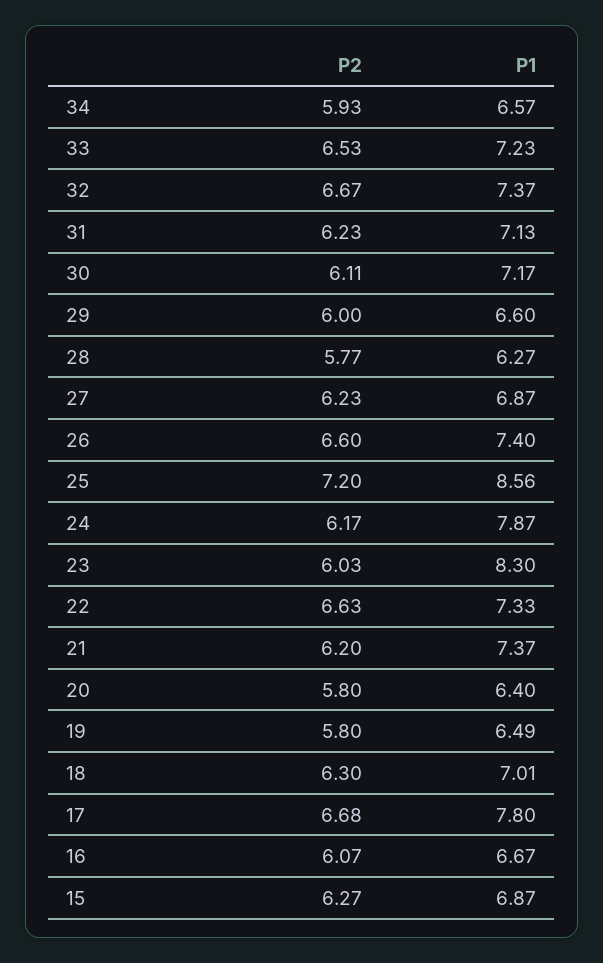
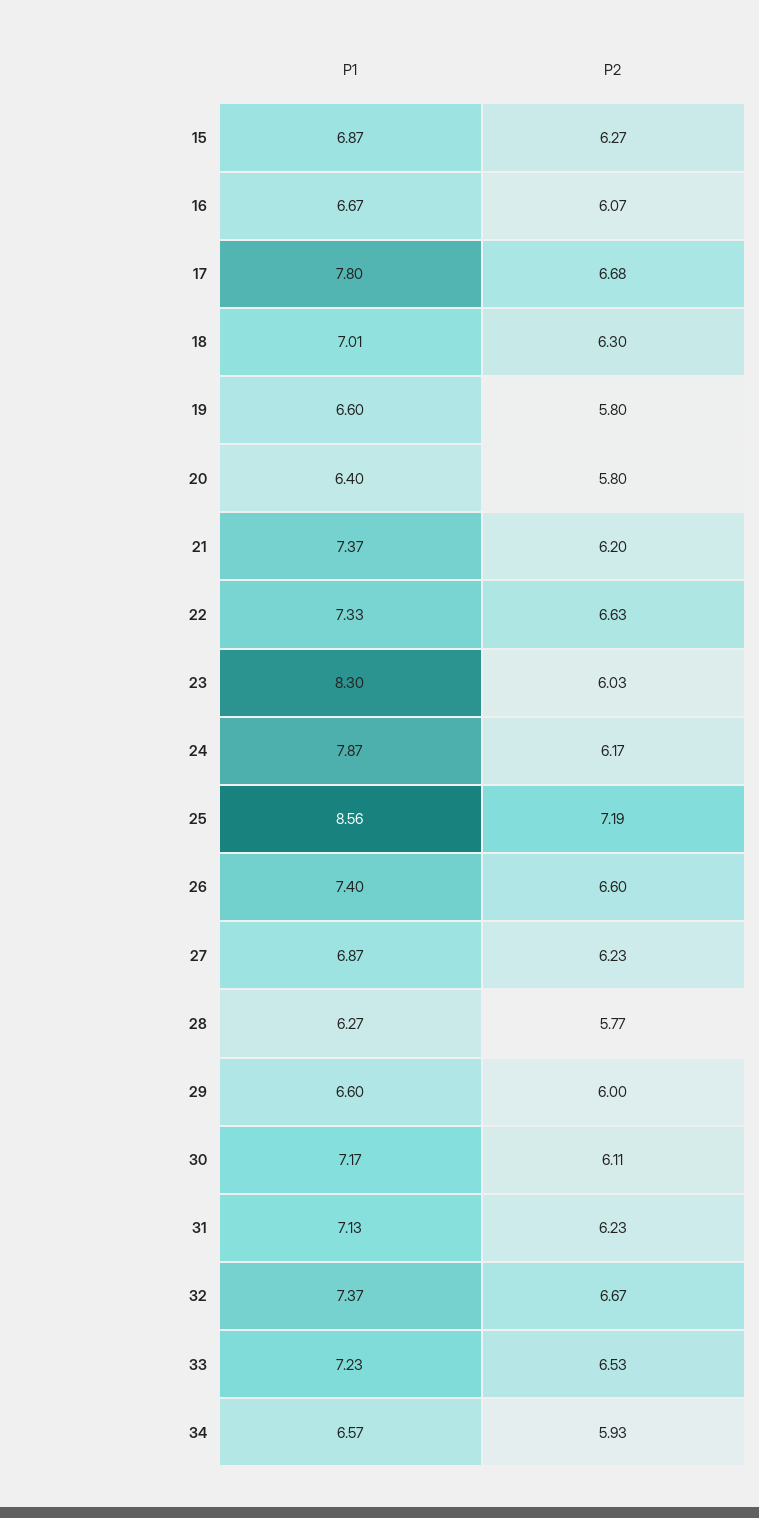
P2, 25: 7.2 -> 7.19
P1, 19: 6.49 -> 6.6

